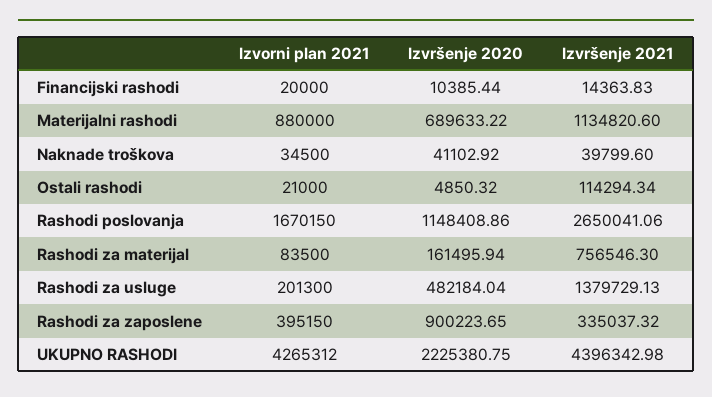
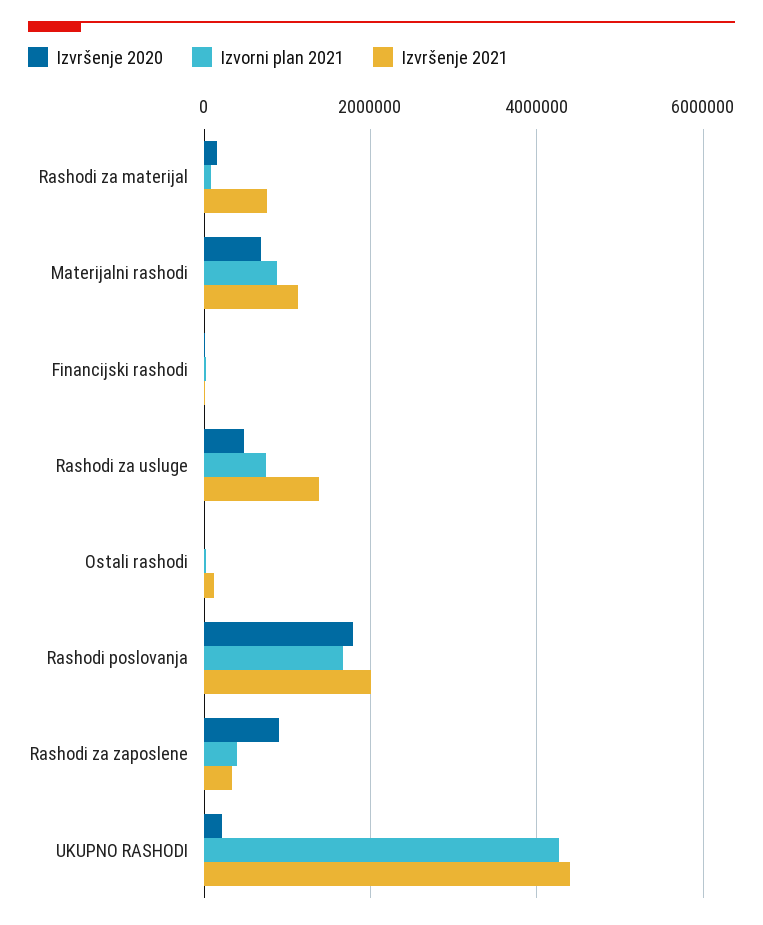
Izvorni plan 2021, Naknade troškova: 34500 -> none
Izvršenje 2020, Naknade troškova: 41102.92 -> none
Izvršenje 2021, Naknade troškova: 39799.6 -> none
Izvršenje 2020, Rashodi poslovanja: 1148408.86 -> 1800000
Izvršenje 2021, Rashodi poslovanja: 2650041.06 -> 2000000
Izvorni plan 2021, Rashodi za usluge: 201300 -> 800000
Izvršenje 2020, UKUPNO RASHODI: 2225380.75 -> 200000

